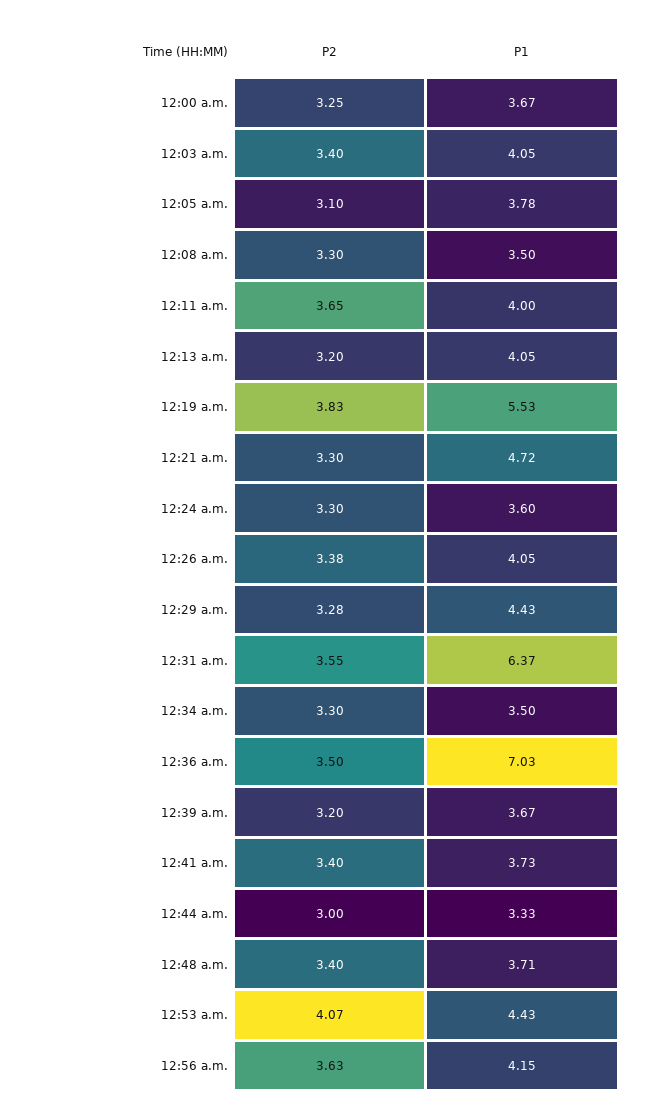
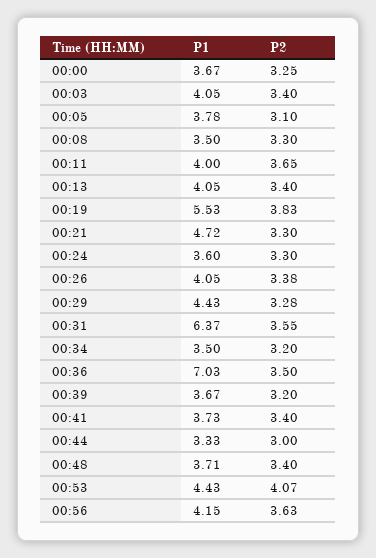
P2, 12:13 a.m.: 3.2 -> 3.4
P2, 12:34 a.m.: 3.3 -> 3.2

